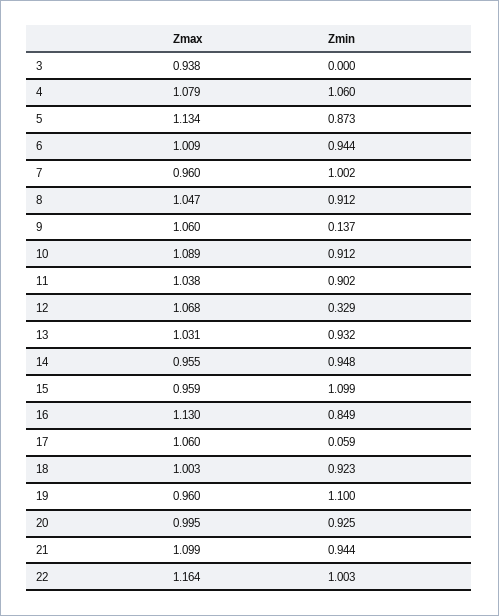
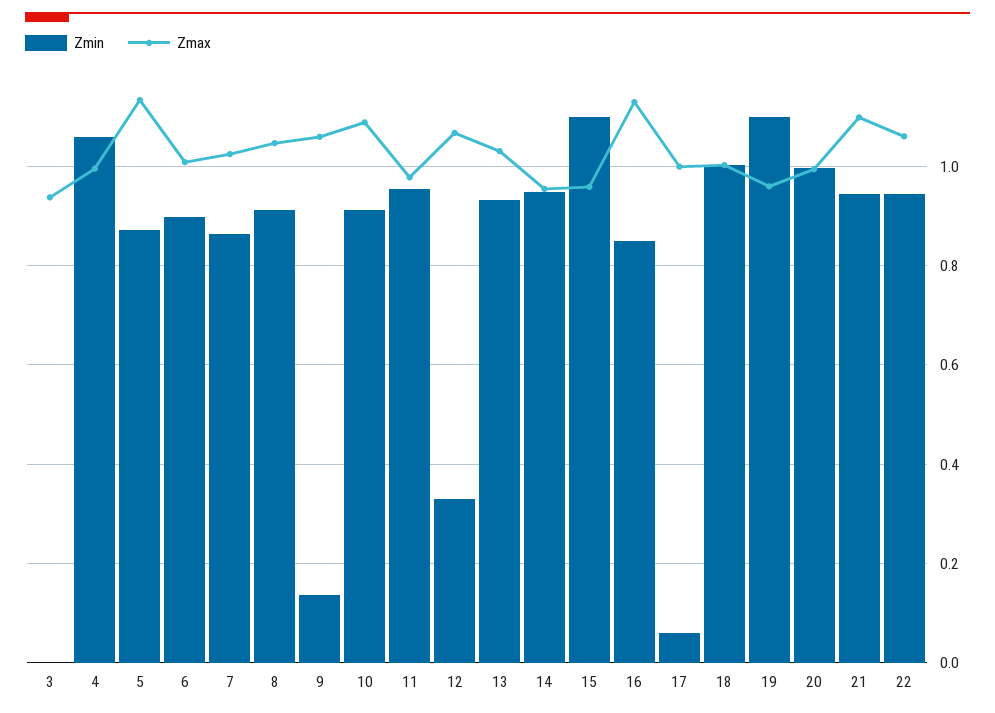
Zmax, 4: 1.079 -> 1
Zmin, 6: 0.944 -> 0.9
Zmax, 7: 0.96 -> 1.02
Zmin, 7: 1.002 -> 0.86
Zmax, 11: 1.038 -> 0.98
Zmin, 11: 0.902 -> 0.96
Zmax, 17: 1.06 -> 1
Zmin, 18: 0.923 -> 1
Zmin, 20: 0.925 -> 1
Zmax, 22: 1.164 -> 1.06
Zmin, 22: 1.003 -> 0.94

